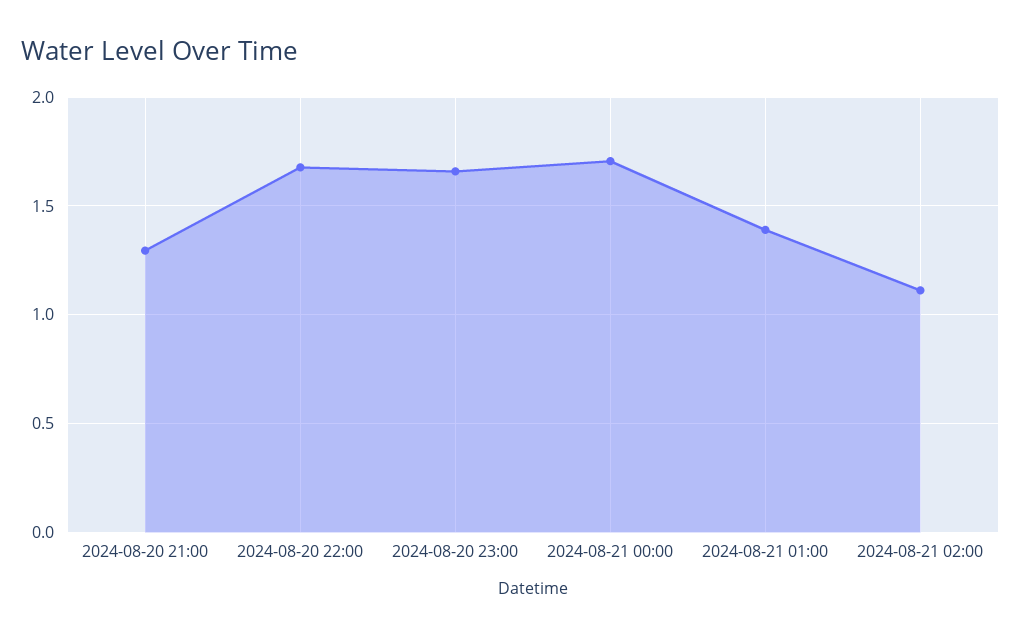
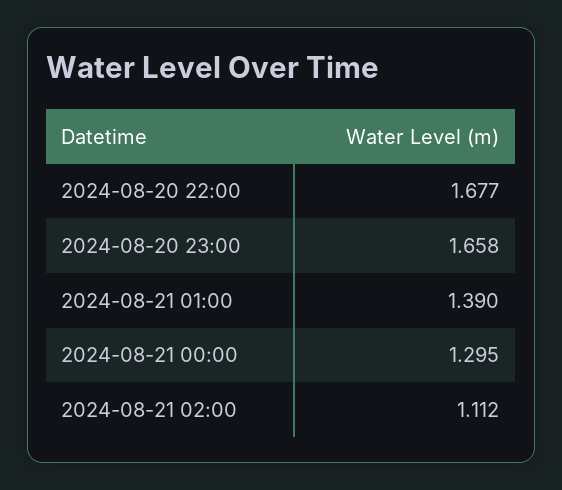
2024-08-20 21:00: 1.3 -> none
2024-08-21 00:00: 1.7 -> 1.295

